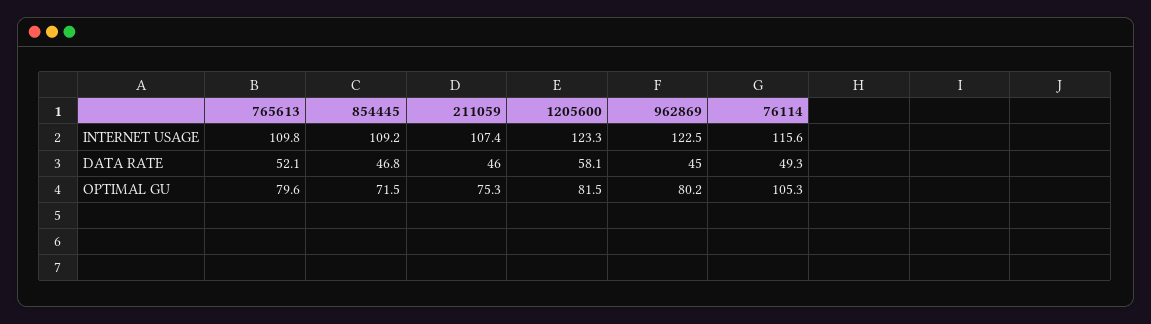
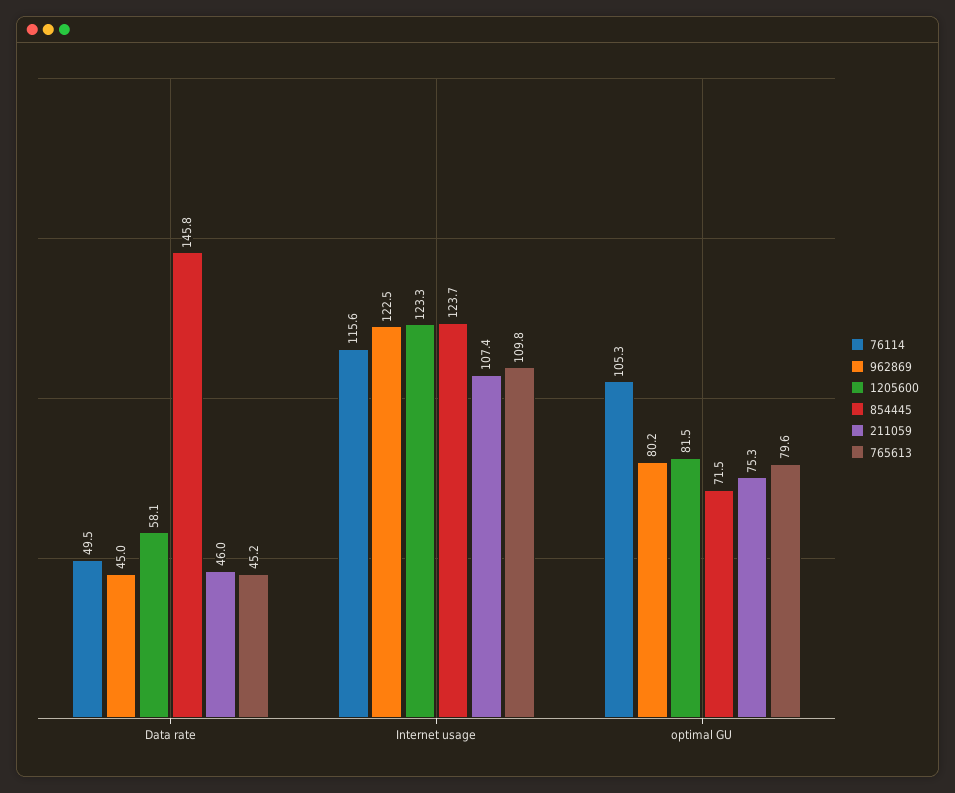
854445, INTERNET USAGE: 109.2 -> 123.7
765613, DATA RATE: 52.1 -> 45.2
854445, DATA RATE: 46.8 -> 145.8
76114, DATA RATE: 49.3 -> 49.5

